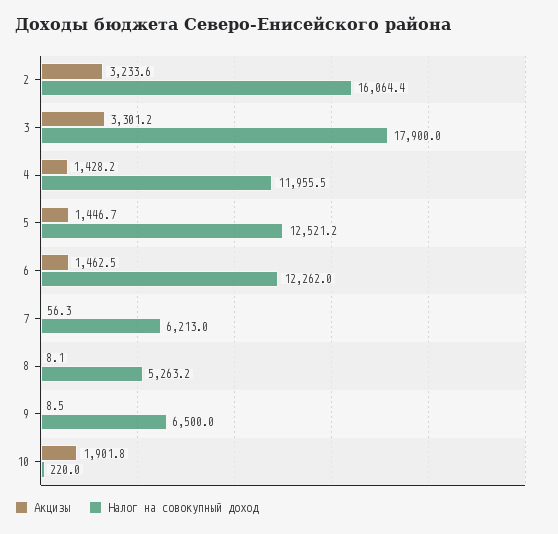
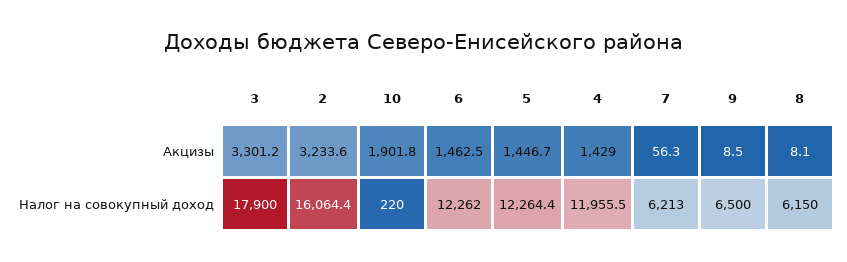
Акцизы, 4: 1428.2 -> 1429
Налог на совокупный доход, 5: 12521.2 -> 12264.4
Налог на совокупный доход, 8: 5263.2 -> 6150

